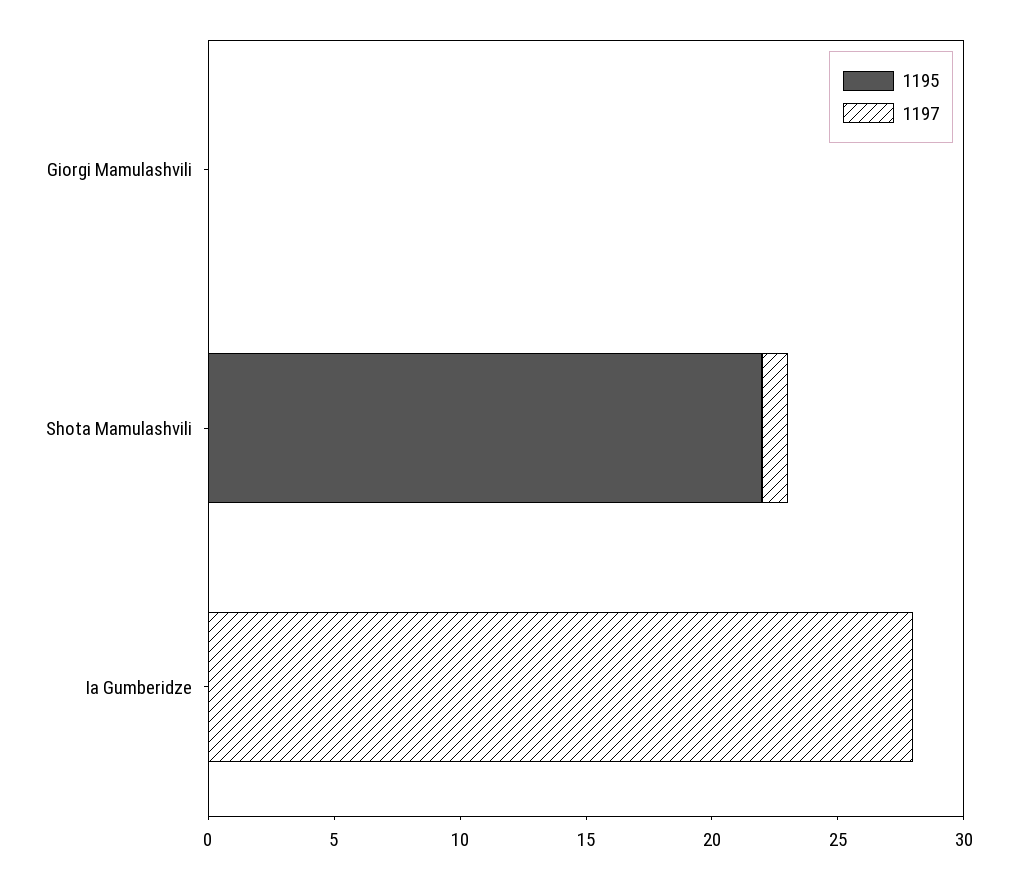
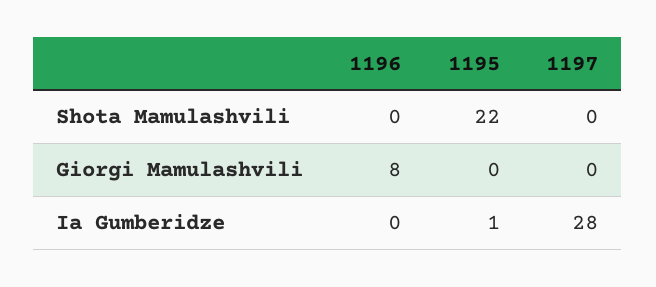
1197, Shota Mamulashvili: 1 -> 0
1195, Ia Gumberidze: 0 -> 1
1196, Shota Mamulashvili: none -> 0
1196, Giorgi Mamulashvili: none -> 8
1196, Ia Gumberidze: none -> 0

